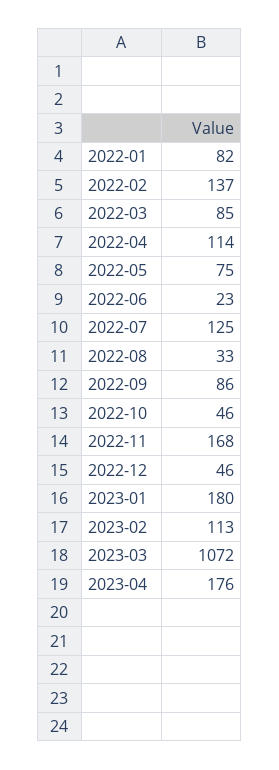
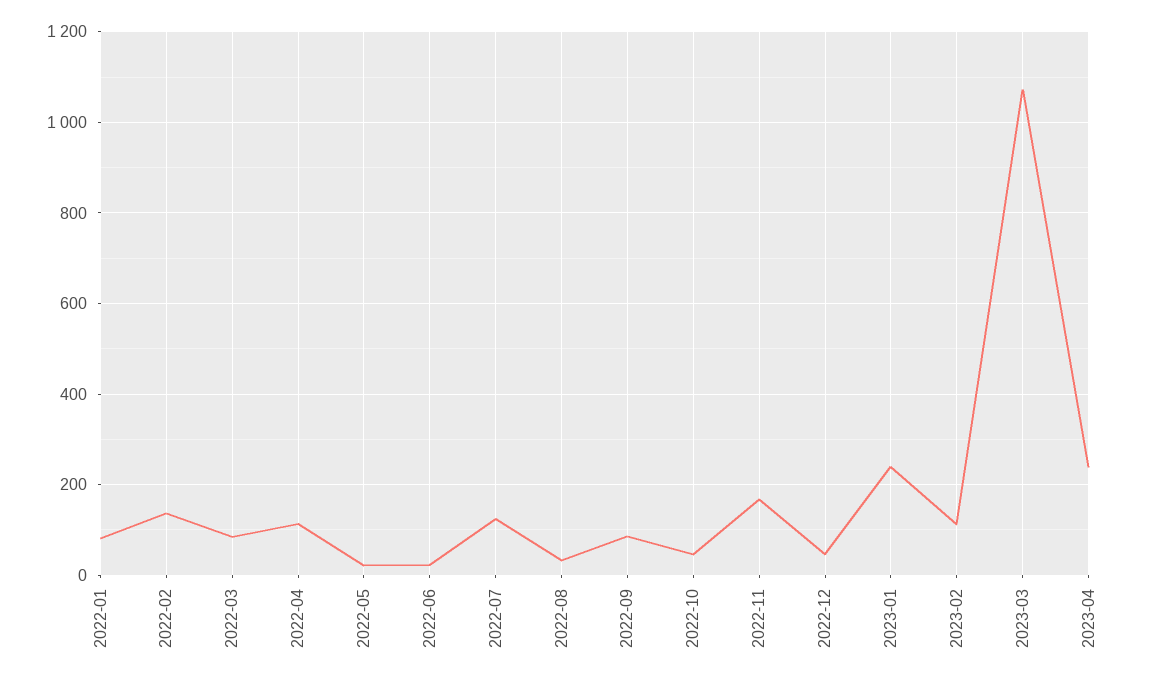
2022-05: 75 -> 20
2023-01: 180 -> 240
2023-04: 176 -> 240

